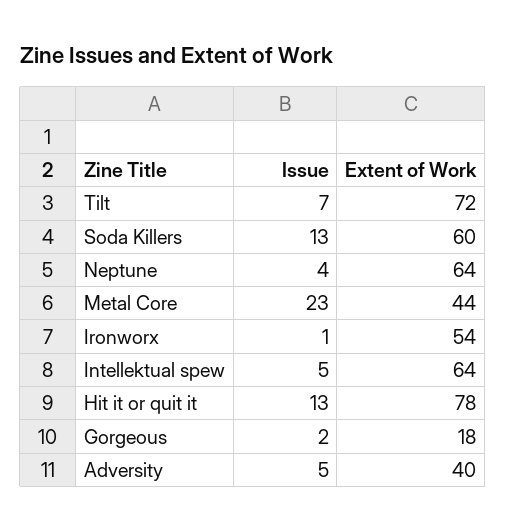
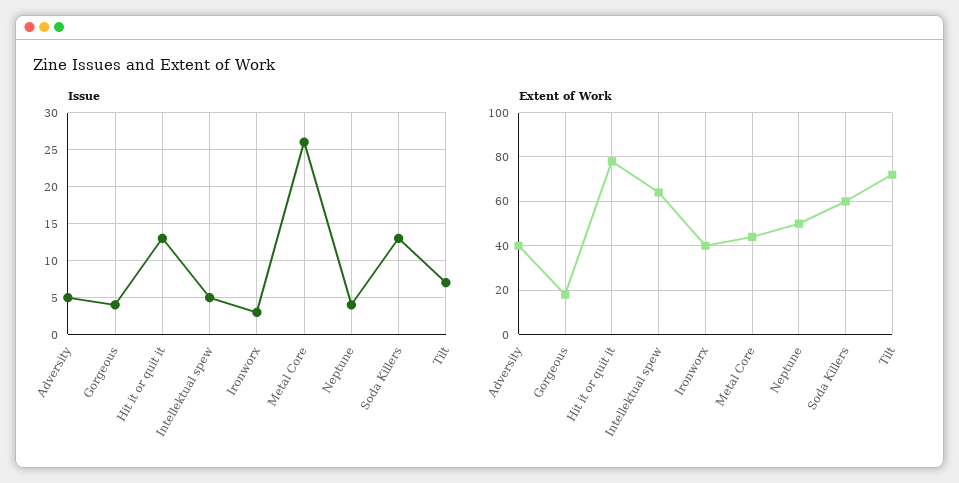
Extent of Work, Neptune: 64 -> 50
Issue, Metal Core: 23 -> 26
Issue, Ironworx: 1 -> 3
Extent of Work, Ironworx: 54 -> 40
Issue, Gorgeous: 2 -> 4

